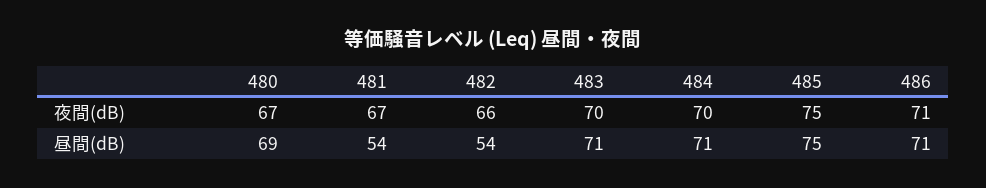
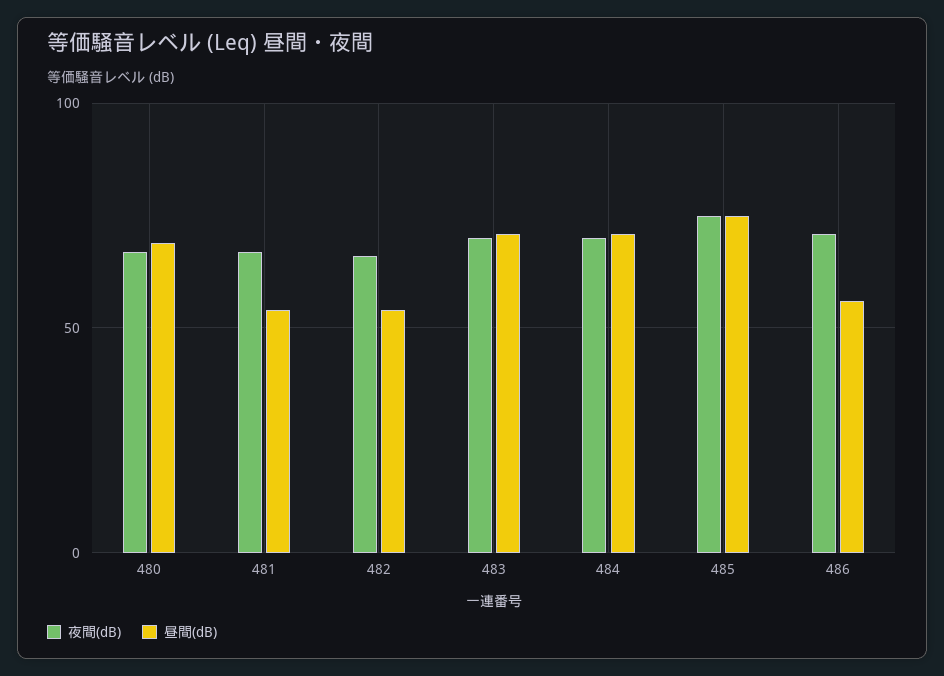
昼間(dB), 486: 71 -> 55

